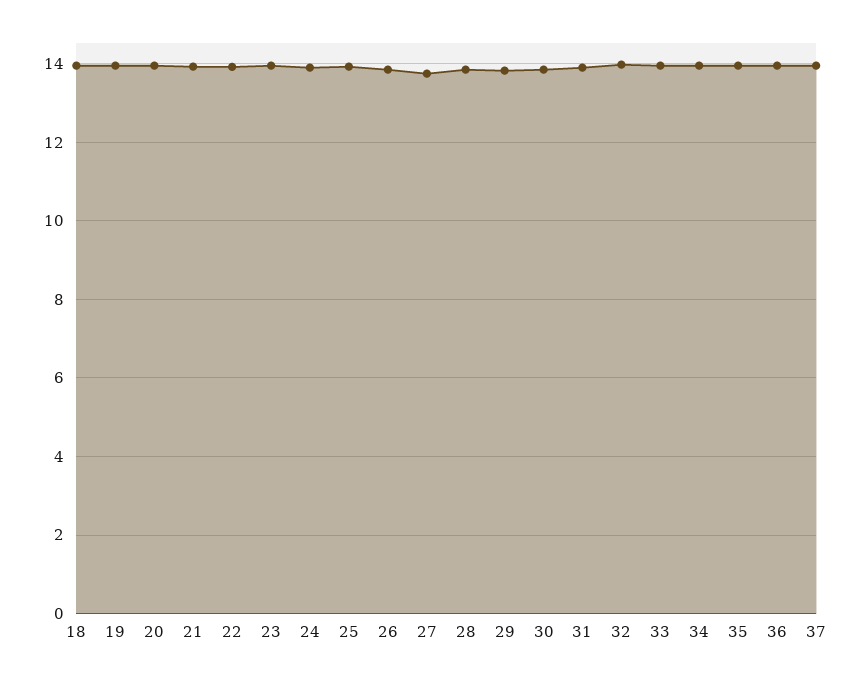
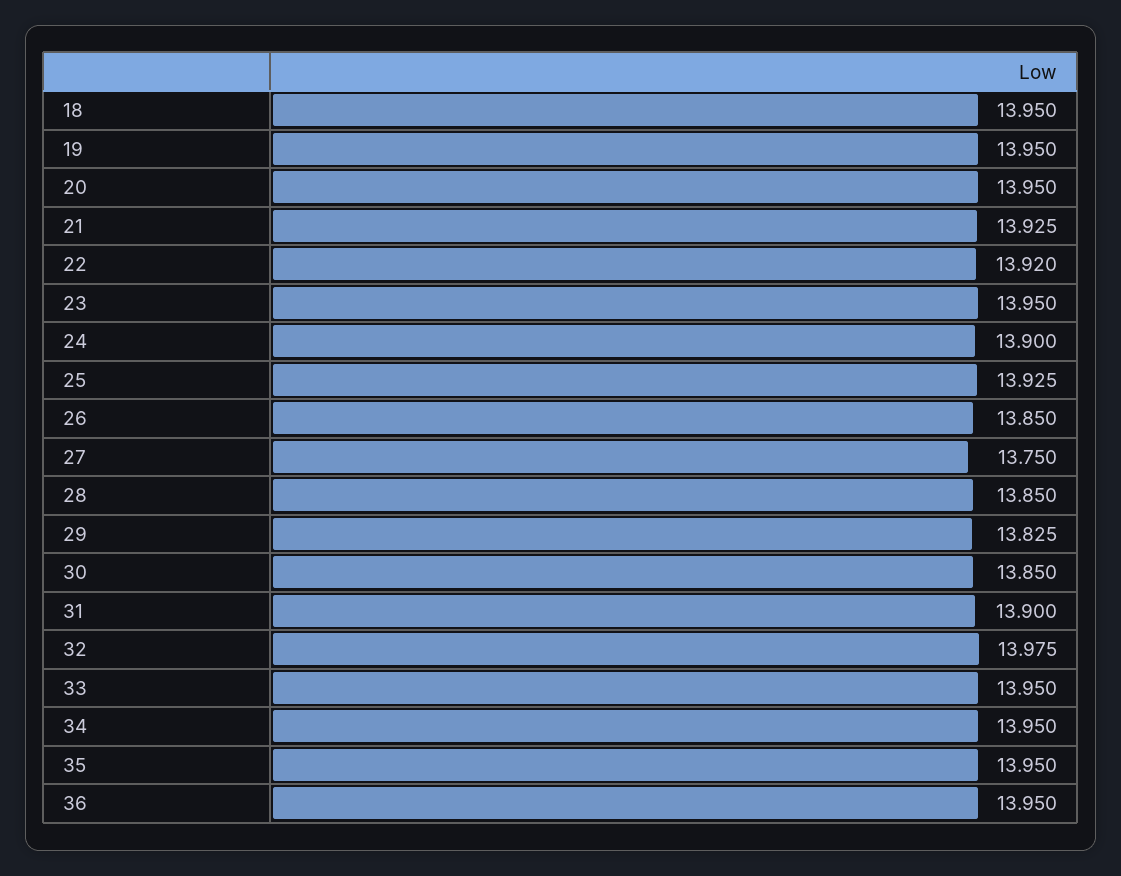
37: 14 -> none

